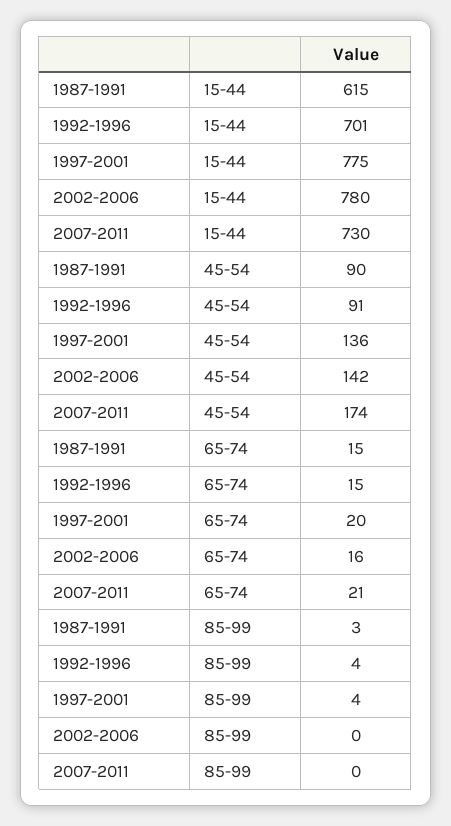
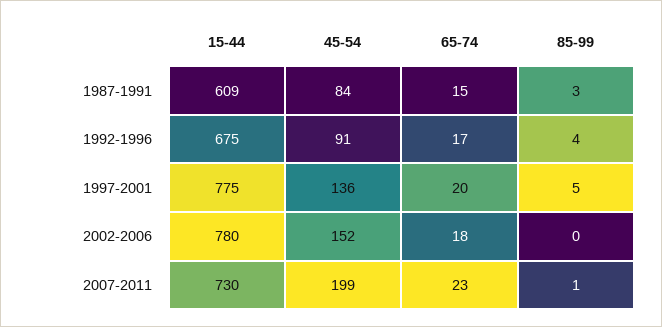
1987-1991, 15-44: 615 -> 609
1992-1996, 15-44: 701 -> 675
1987-1991, 45-54: 90 -> 84
2002-2006, 45-54: 142 -> 152
2007-2011, 45-54: 174 -> 199
1992-1996, 65-74: 15 -> 17
2002-2006, 65-74: 16 -> 18
2007-2011, 65-74: 21 -> 23
1997-2001, 85-99: 4 -> 5
2007-2011, 85-99: 0 -> 1

